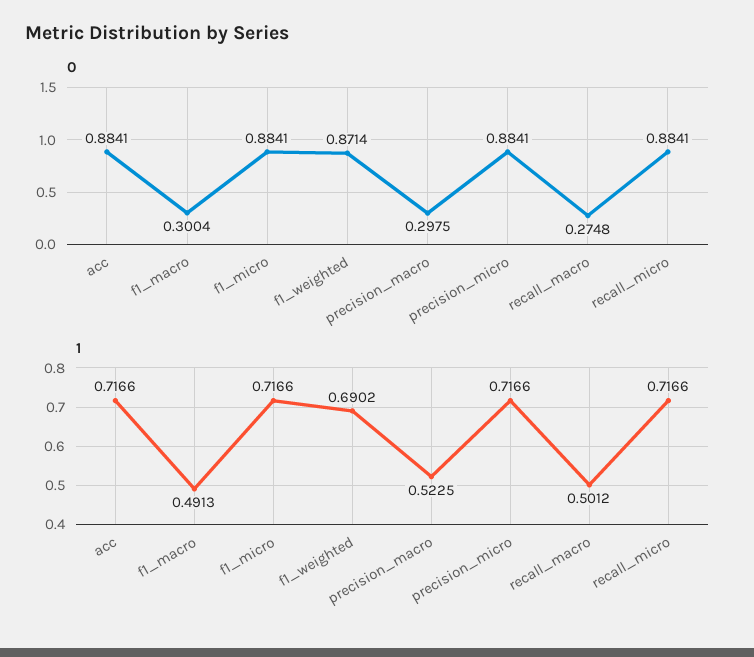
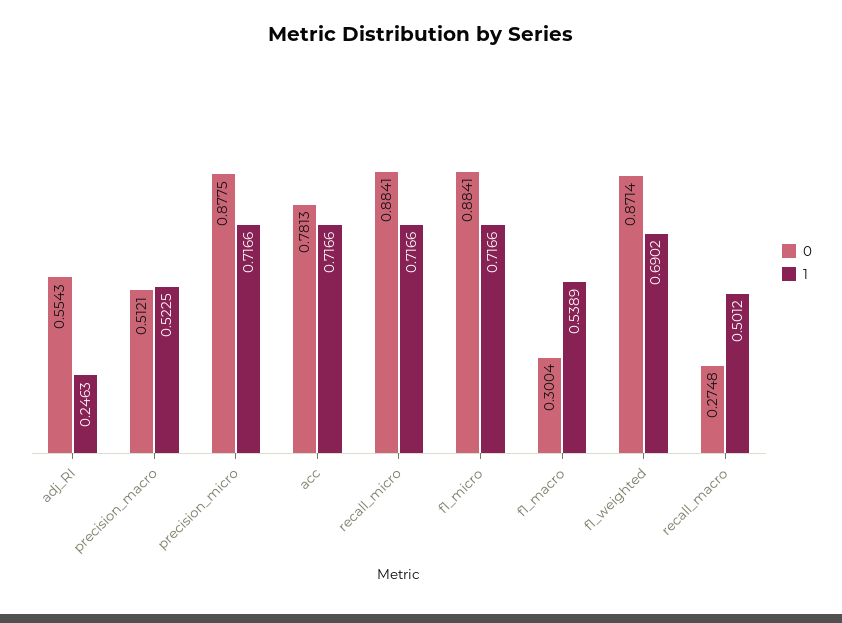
0, acc: 0.8841 -> 0.7813
0, precision_macro: 0.2975 -> 0.5121
0, precision_micro: 0.8841 -> 0.8775
1, f1_macro: 0.4913 -> 0.5389
0, adj_RI: none -> 0.5543
1, adj_RI: none -> 0.2463

